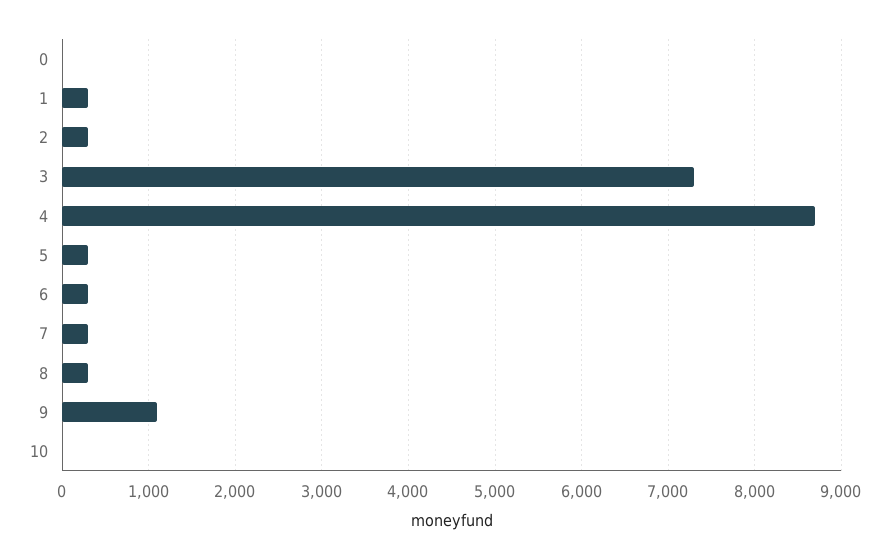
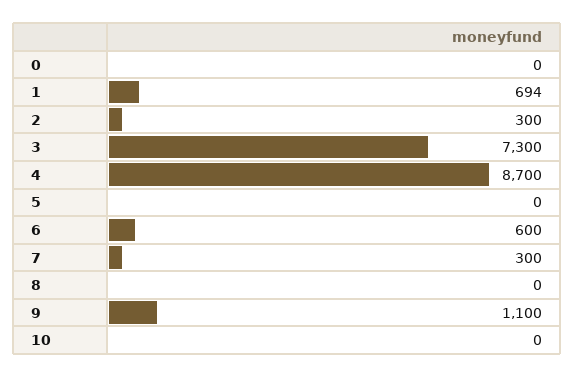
1: 300 -> 694
5: 300 -> 0
6: 300 -> 600
8: 300 -> 0

